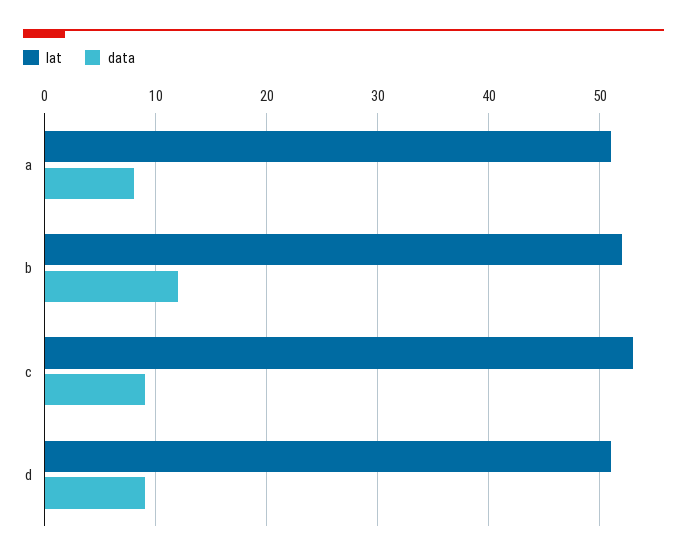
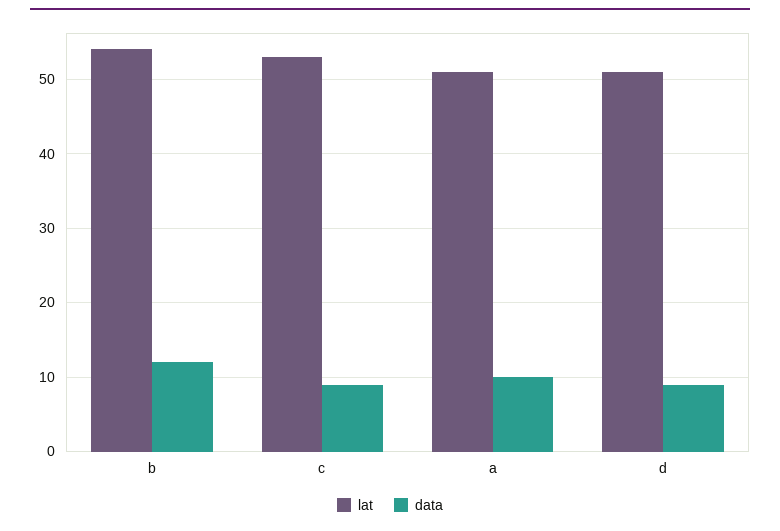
data, a: 8 -> 10
lat, b: 52 -> 54

